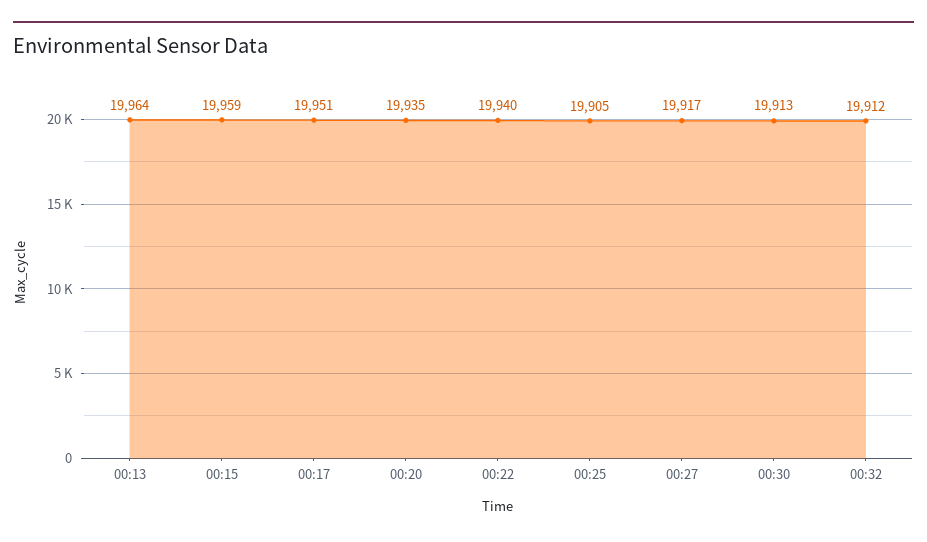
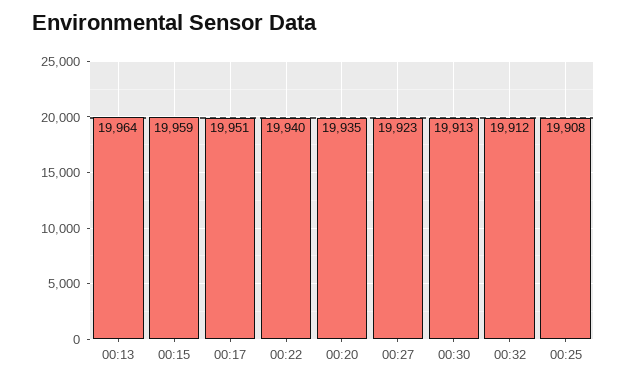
00:25: 19905 -> 19908
00:27: 19917 -> 19923

